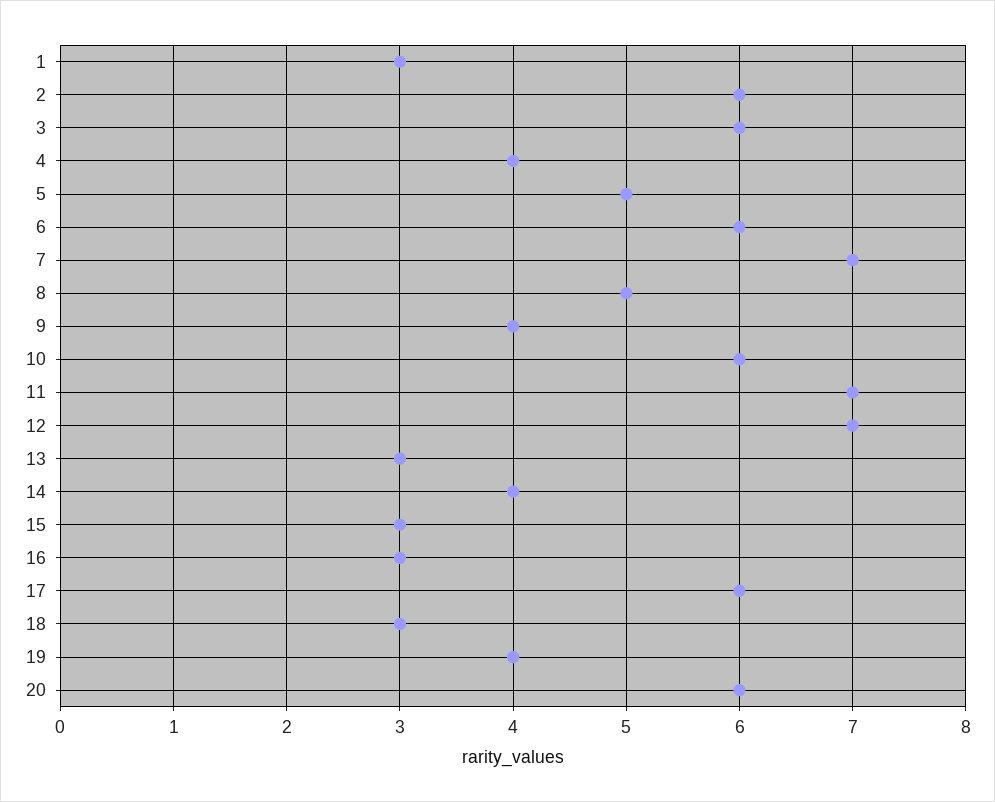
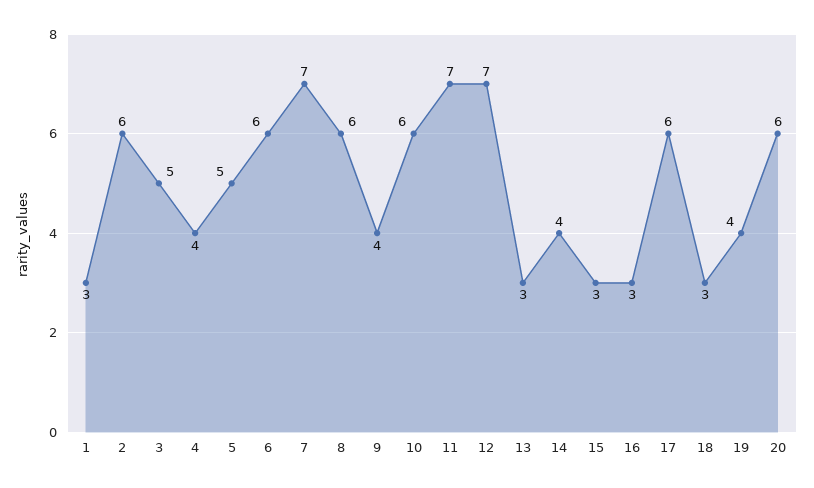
3: 6 -> 5
8: 5 -> 6

